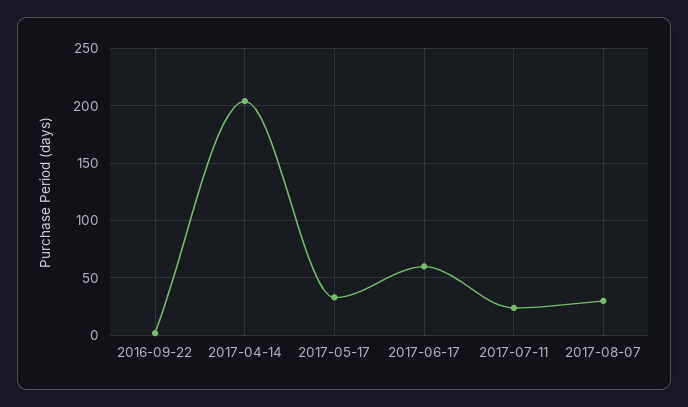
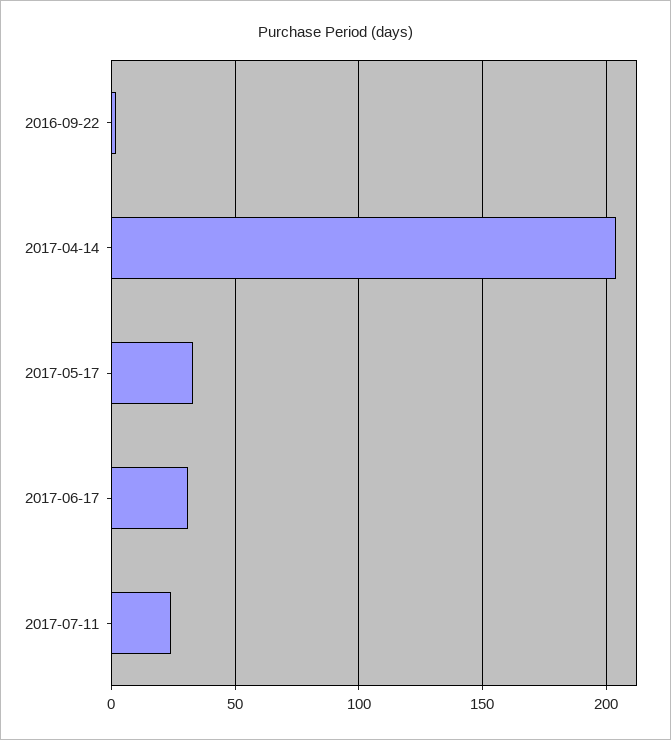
2017-06-17: 60 -> 30
2017-08-07: 30 -> none

